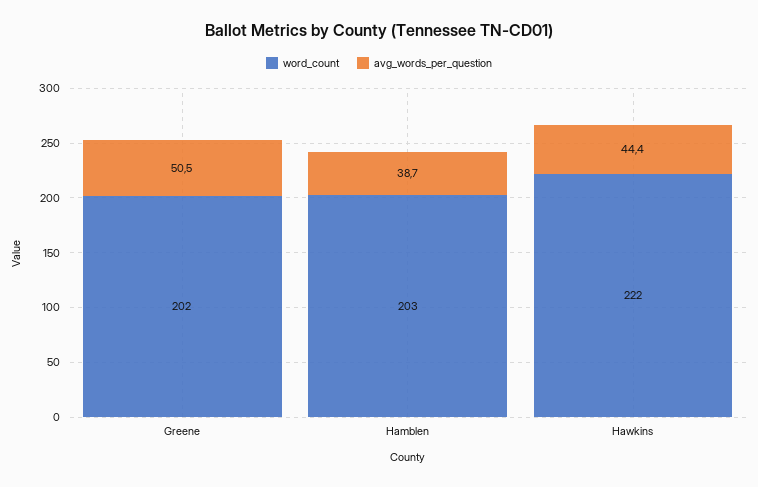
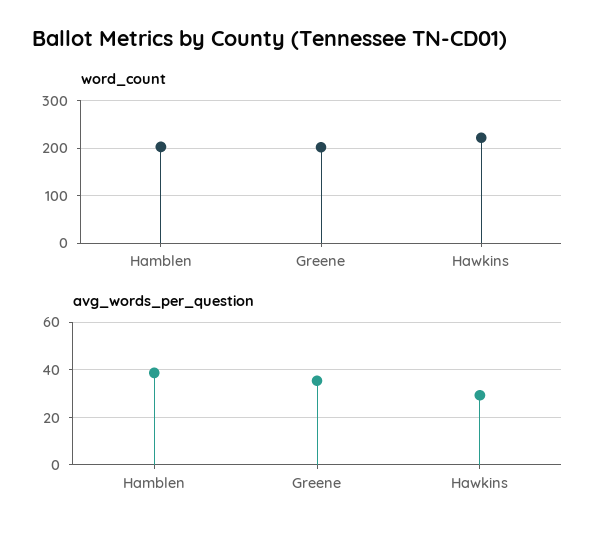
avg_words_per_question, Greene: 50.5 -> 35
avg_words_per_question, Hawkins: 44.4 -> 30

